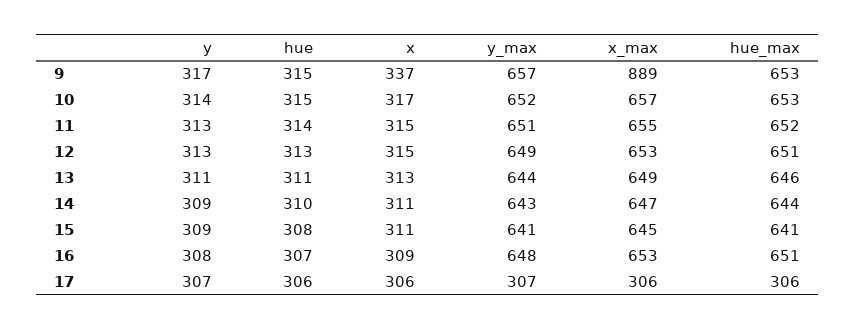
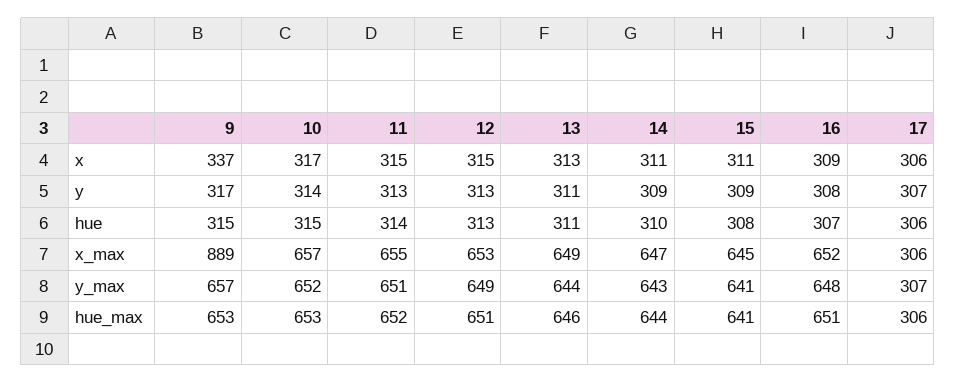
x_max, 16: 653 -> 652

